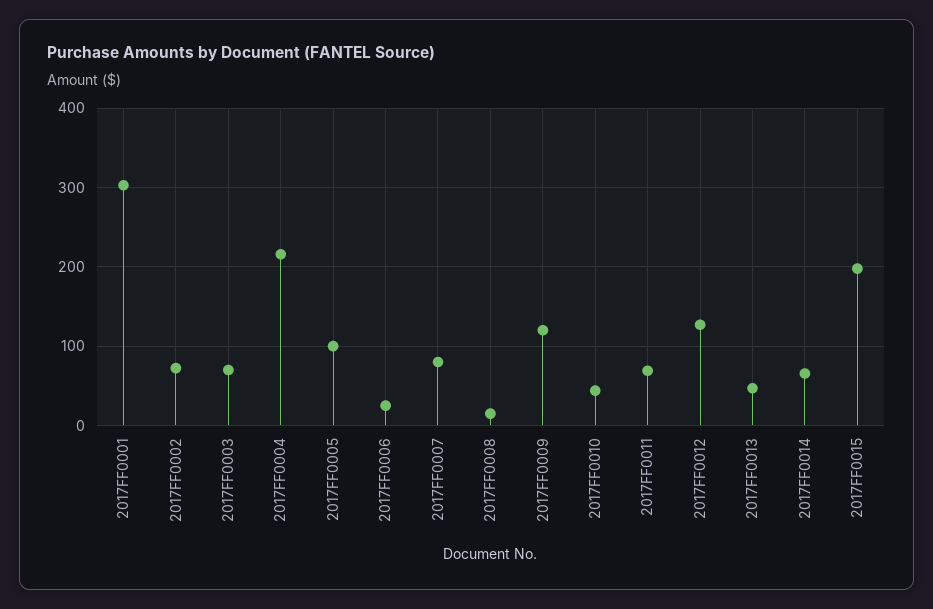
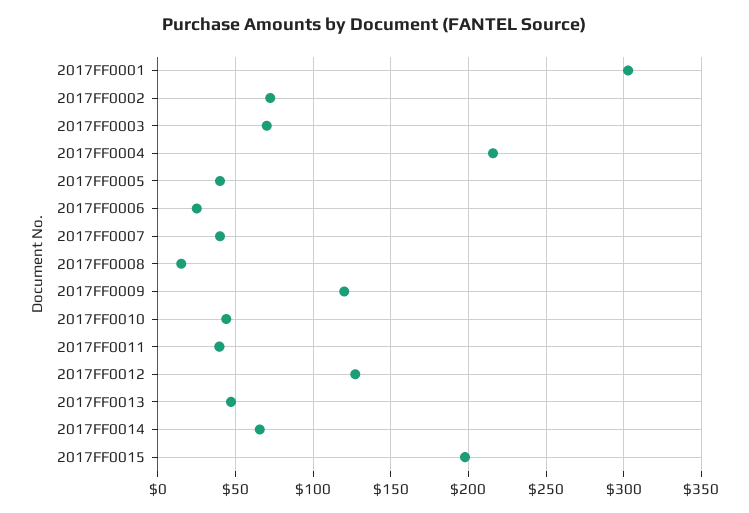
2017FF0005: 100 -> 40
2017FF0007: 80 -> 40
2017FF0011: 70 -> 40

